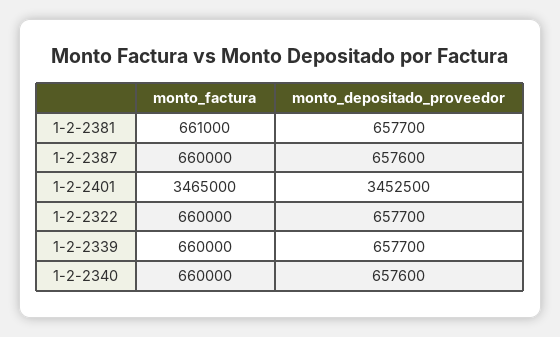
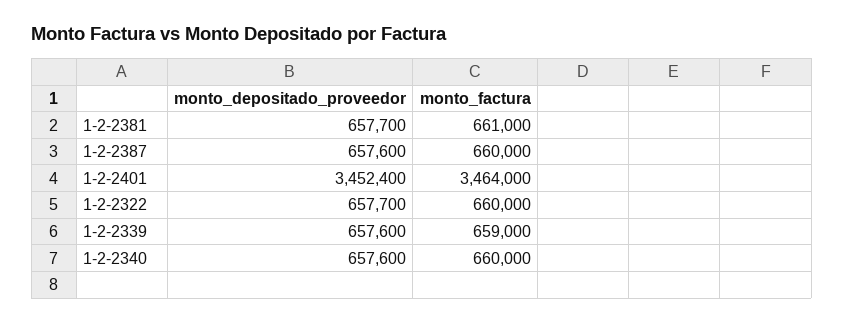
monto_factura, 1-2-2401: 3465000 -> 3464000
monto_depositado_proveedor, 1-2-2401: 3452500 -> 3452400
monto_factura, 1-2-2339: 660000 -> 659000
monto_depositado_proveedor, 1-2-2339: 657700 -> 657600

